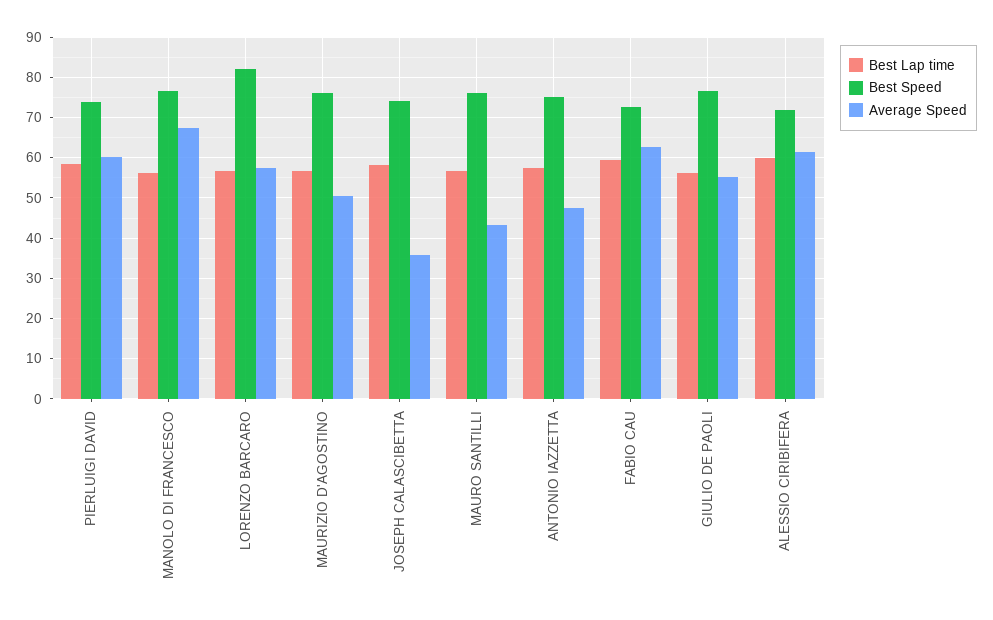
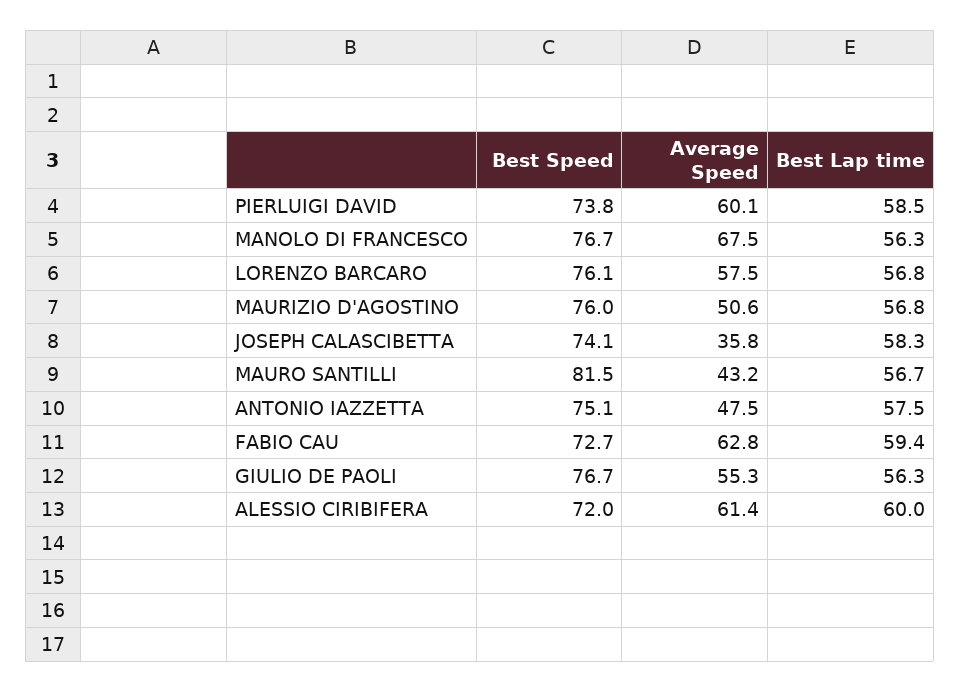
Best Speed, LORENZO BARCARO: 82 -> 76.1
Best Speed, MAURO SANTILLI: 76 -> 81.5

